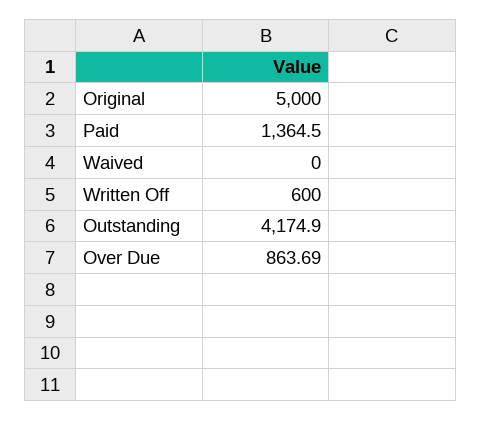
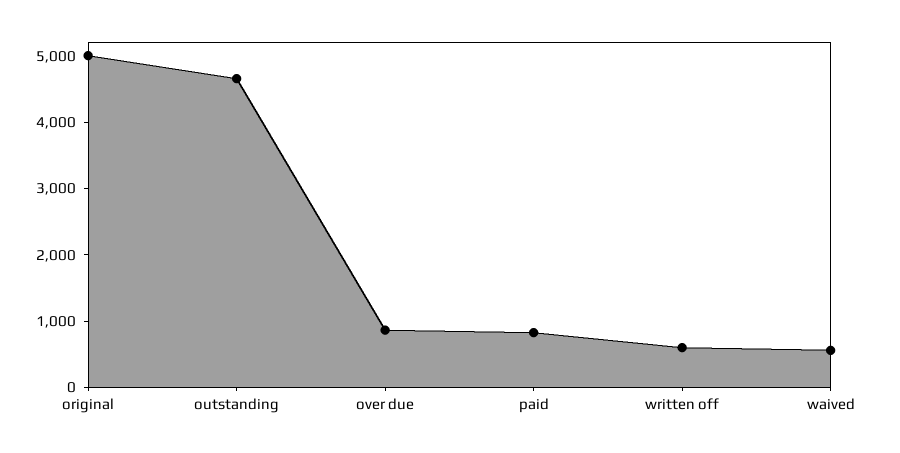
Paid: 1364.5 -> 800
Waived: 0 -> 600
Outstanding: 4174.9 -> 4600

